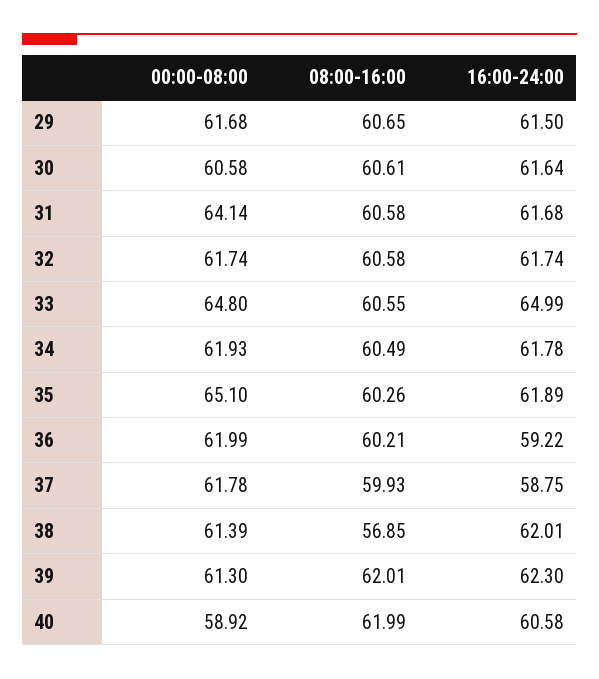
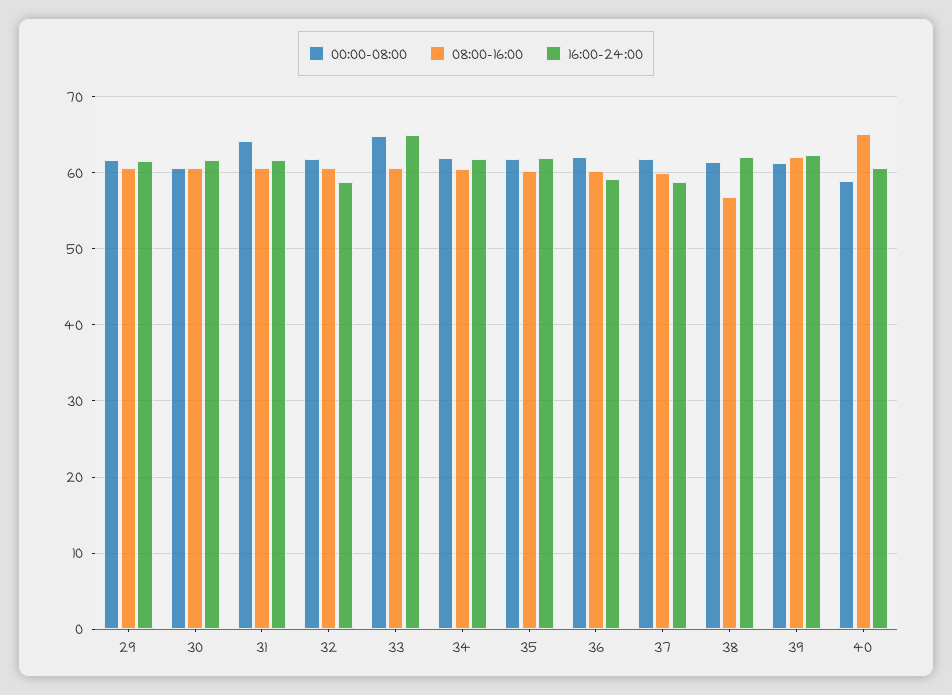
16:00-24:00, 32: 61.74 -> 59
00:00-08:00, 35: 65.1 -> 62
08:00-16:00, 40: 61.99 -> 65

